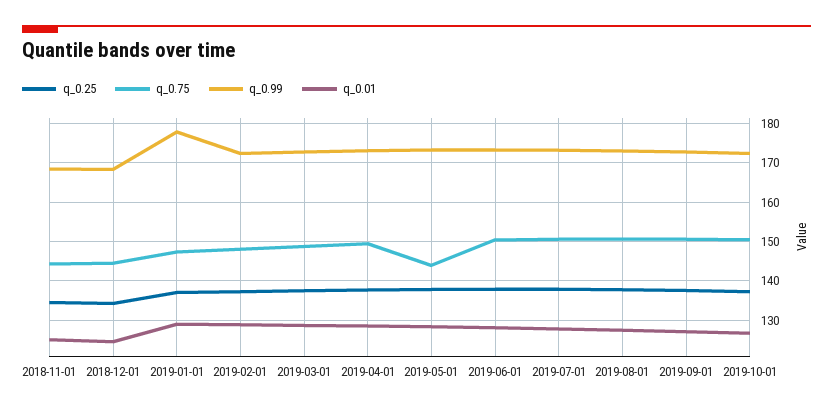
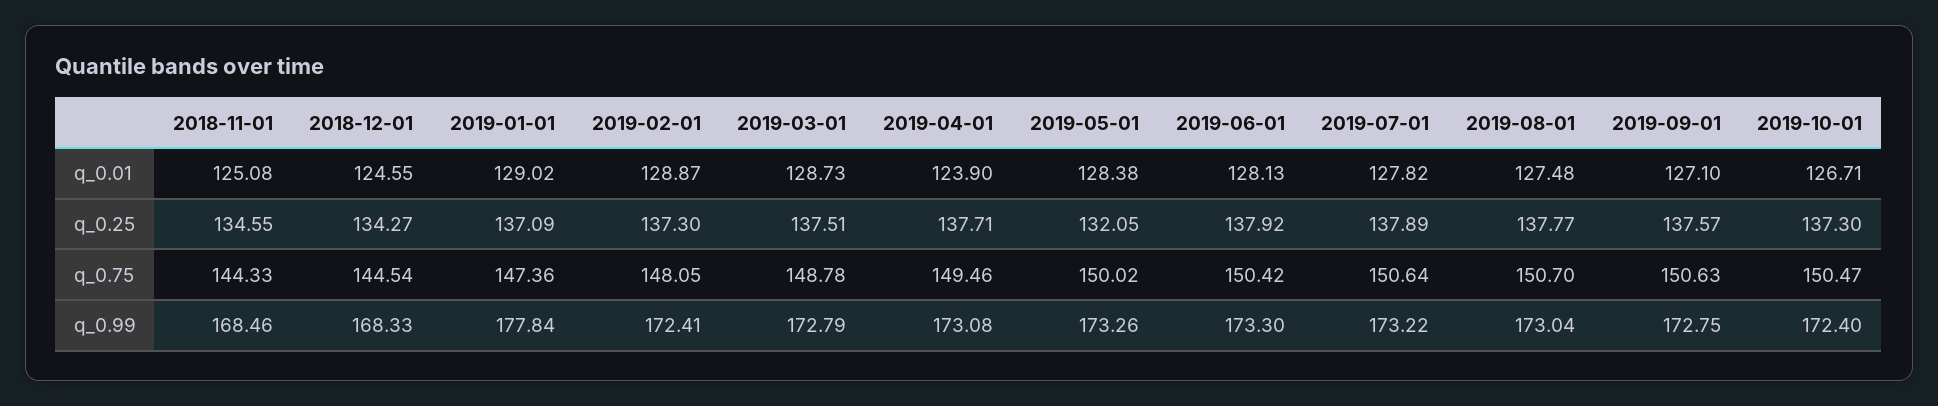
q_0.01, 2019-04-01: 128 -> 123.9
q_0.25, 2019-05-01: 138 -> 132.05
q_0.75, 2019-05-01: 144 -> 150.02

